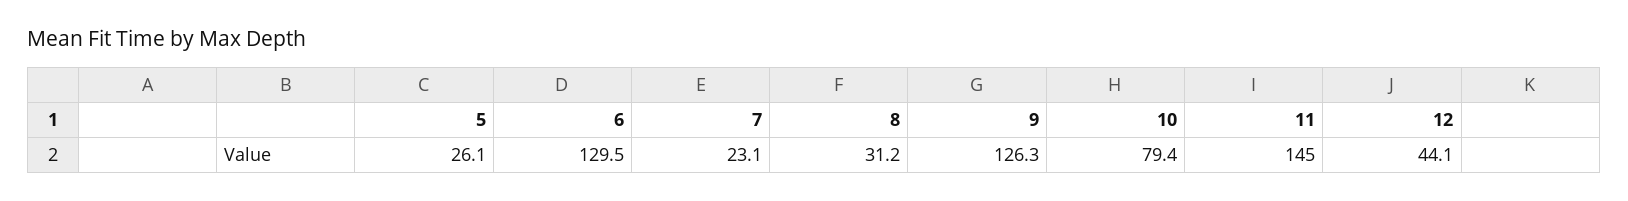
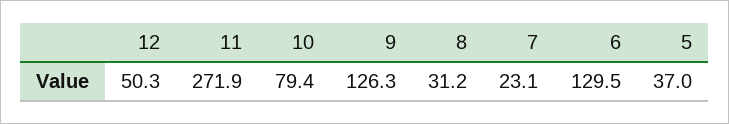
5: 26.1 -> 37
11: 145 -> 271.9
12: 44.1 -> 50.3

